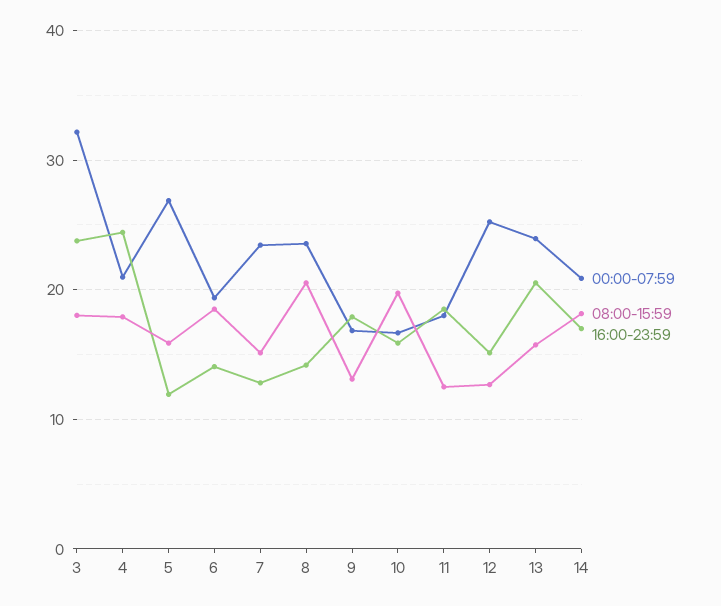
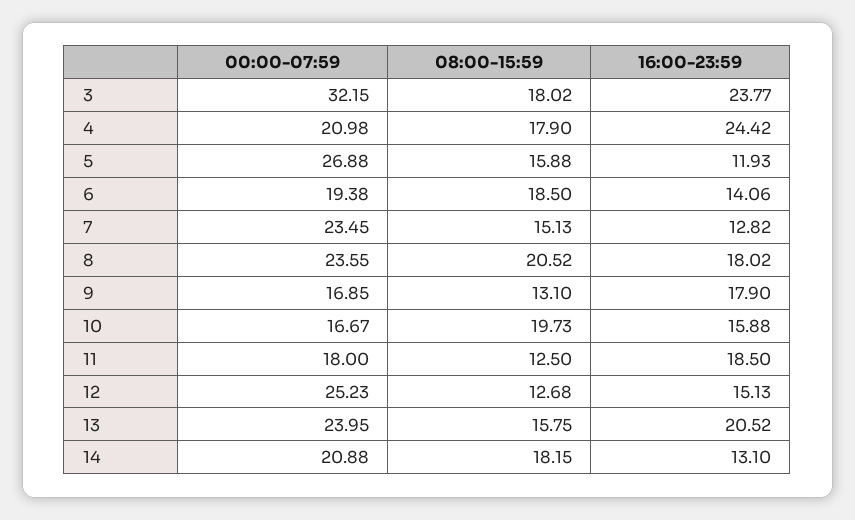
16:00-23:59, 8: 14 -> 18.02
16:00-23:59, 14: 17 -> 13.1

